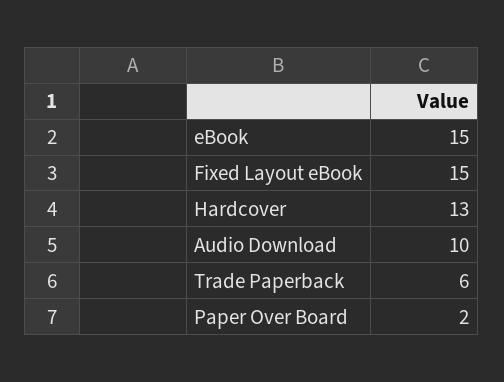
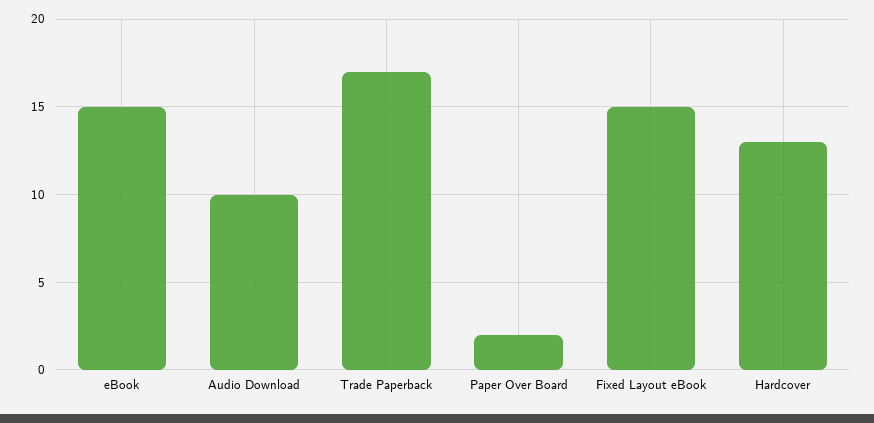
Trade Paperback: 6 -> 17

